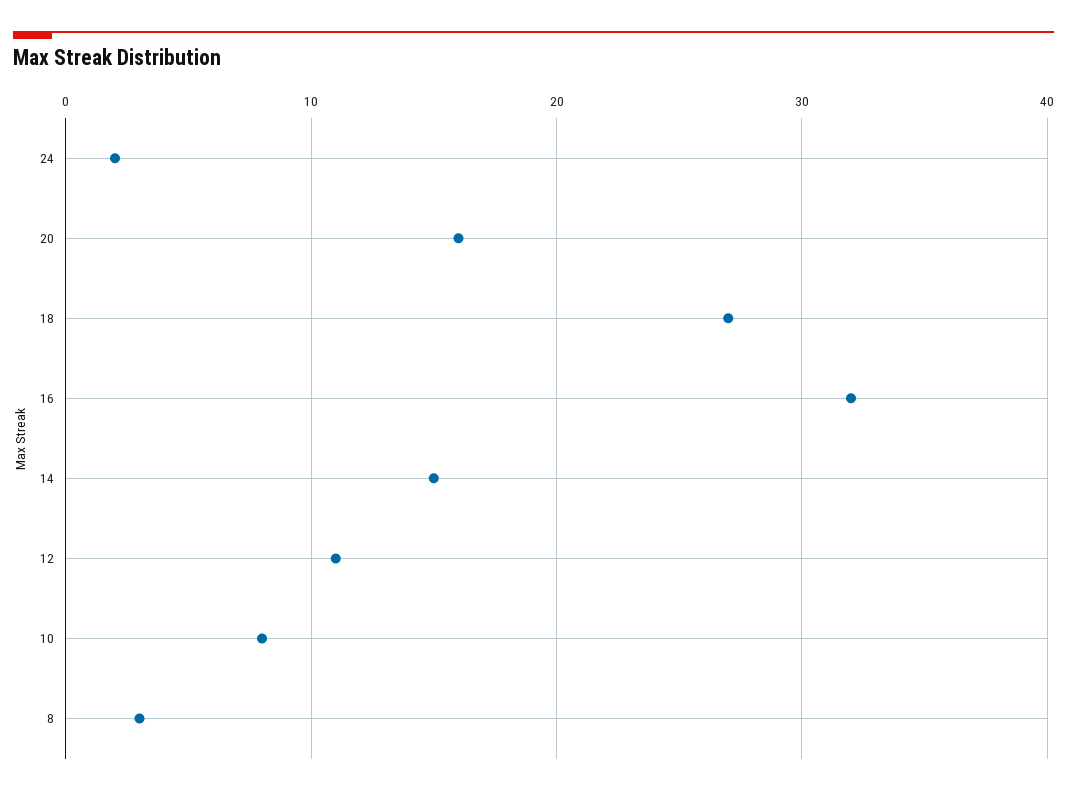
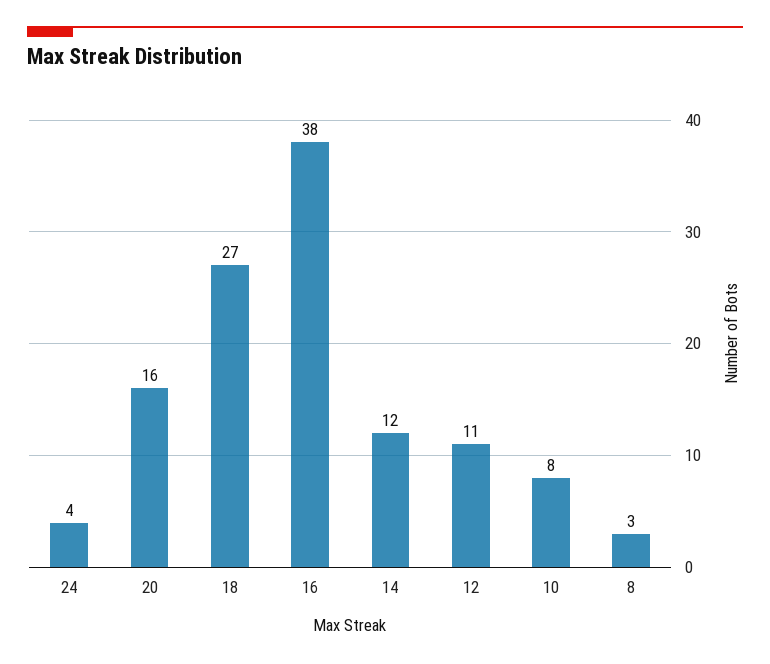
24: 2 -> 4
16: 32 -> 38
14: 15 -> 12

